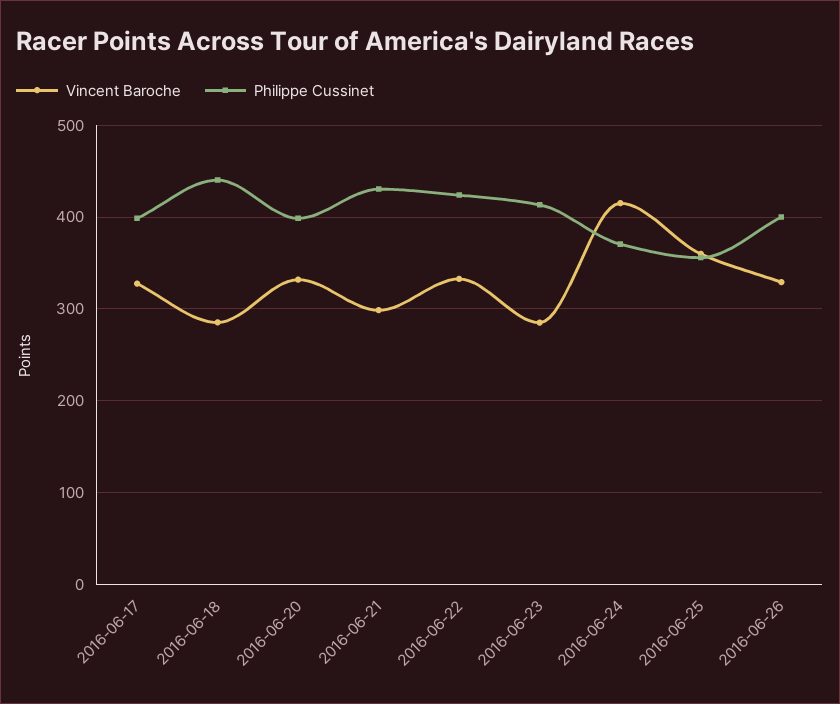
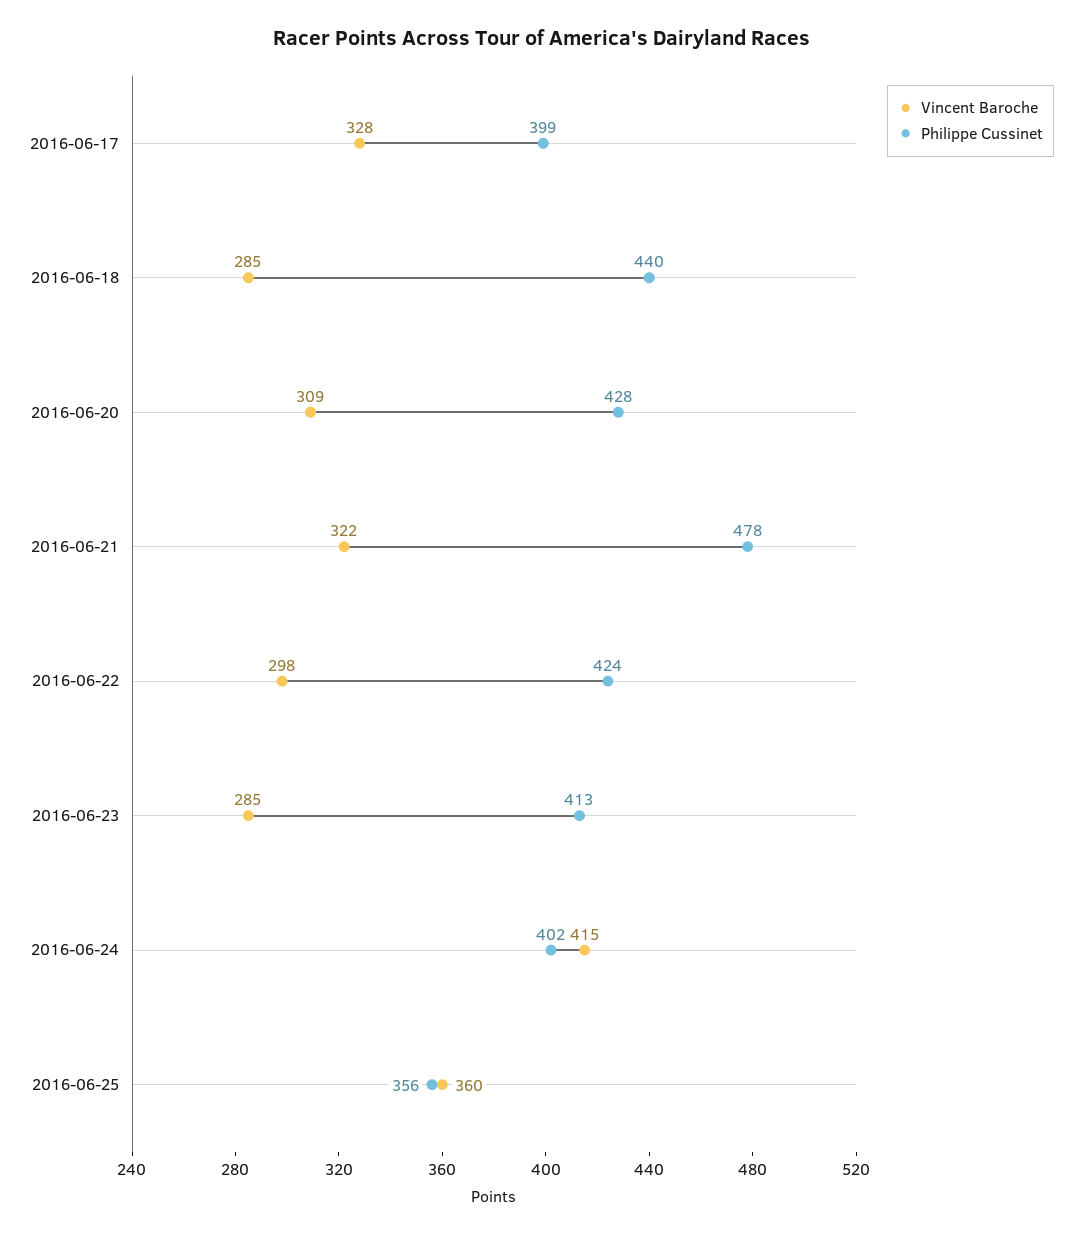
Vincent Baroche, 2016-06-20: 330 -> 309
Philippe Cussinet, 2016-06-20: 400 -> 428
Vincent Baroche, 2016-06-21: 300 -> 322
Philippe Cussinet, 2016-06-21: 430 -> 478
Vincent Baroche, 2016-06-22: 330 -> 298
Philippe Cussinet, 2016-06-24: 370 -> 402
Vincent Baroche, 2016-06-26: 330 -> none
Philippe Cussinet, 2016-06-26: 400 -> none

